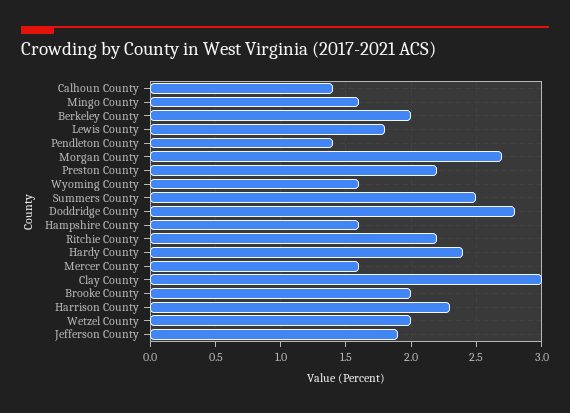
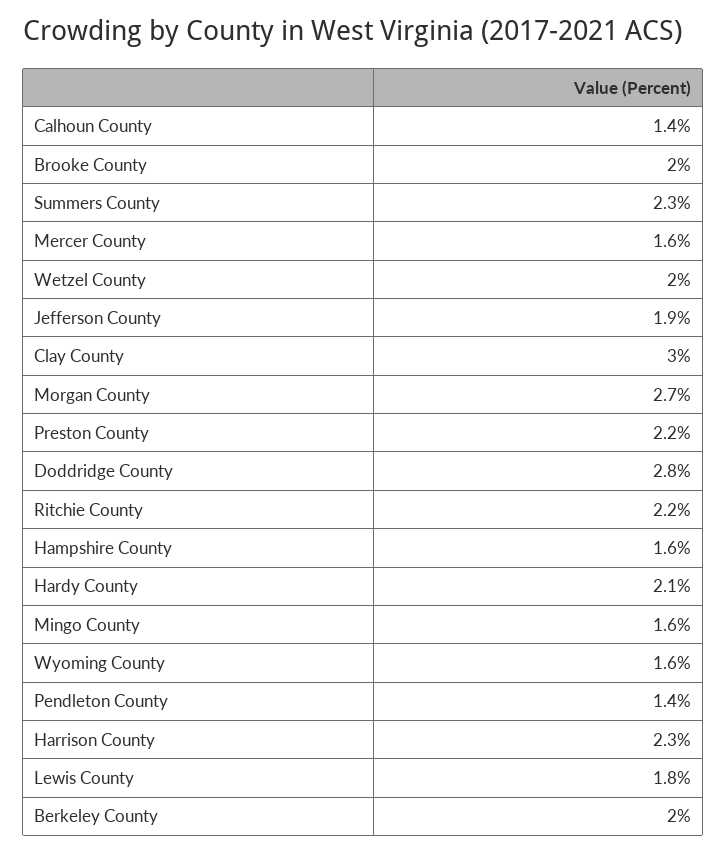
Summers County: 2.5 -> 2.3
Hardy County: 2.4 -> 2.1

